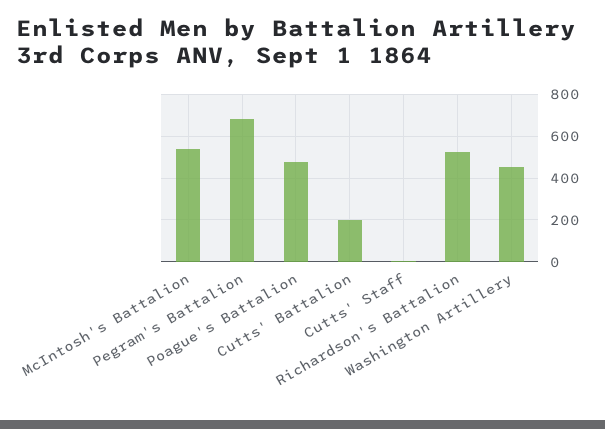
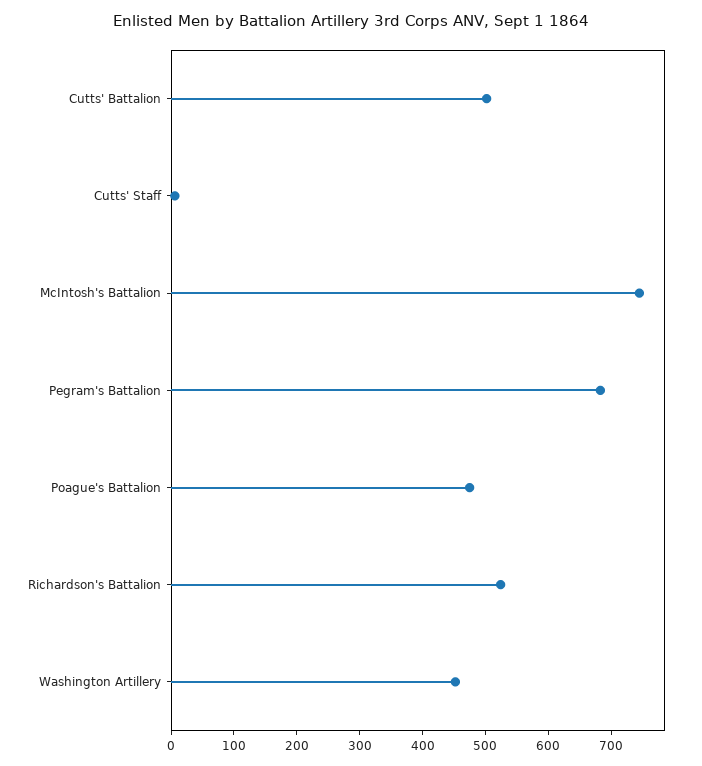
McIntosh's Battalion: 550 -> 740
Cutts' Battalion: 200 -> 500

